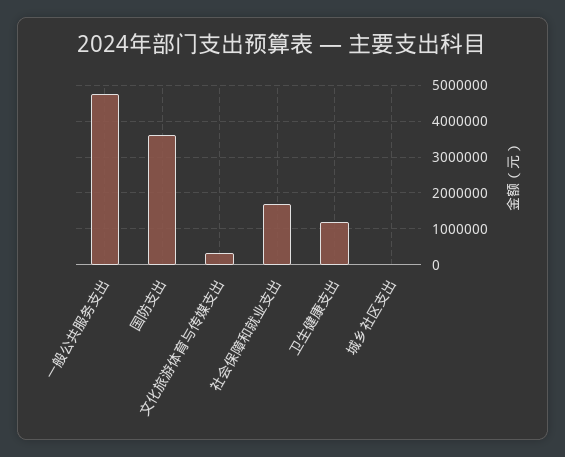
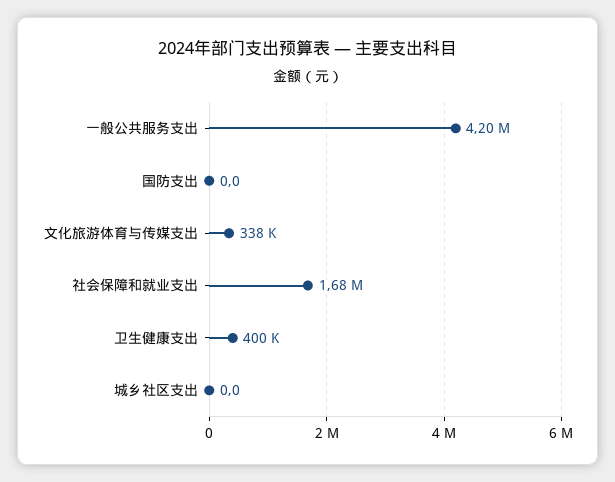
一般公共服务支出: 4800000 -> 4200000
国防支出: 3600000 -> 0
卫生健康支出: 1200000 -> 400000

